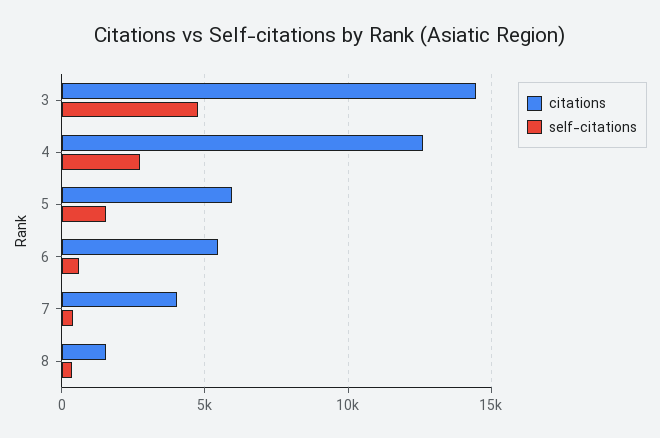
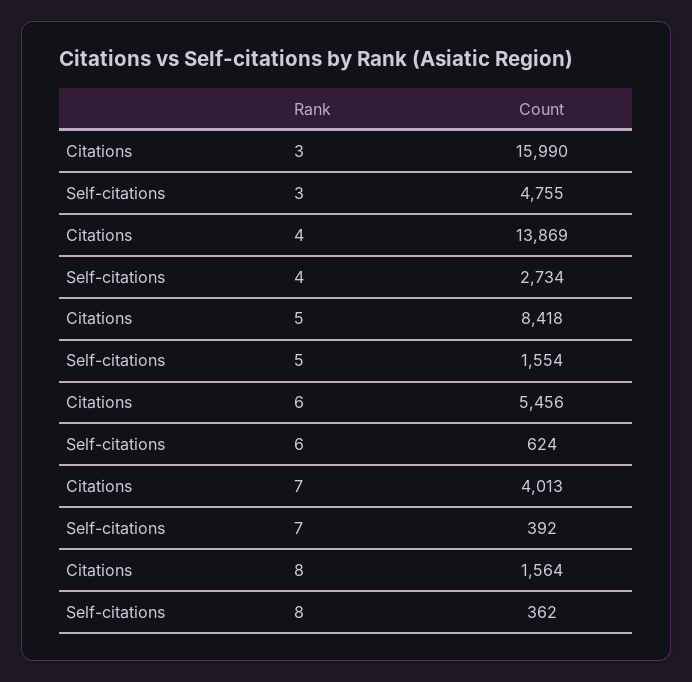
citations, 3: 14500 -> 15990
citations, 4: 12500 -> 13869
citations, 5: 6000 -> 8418

